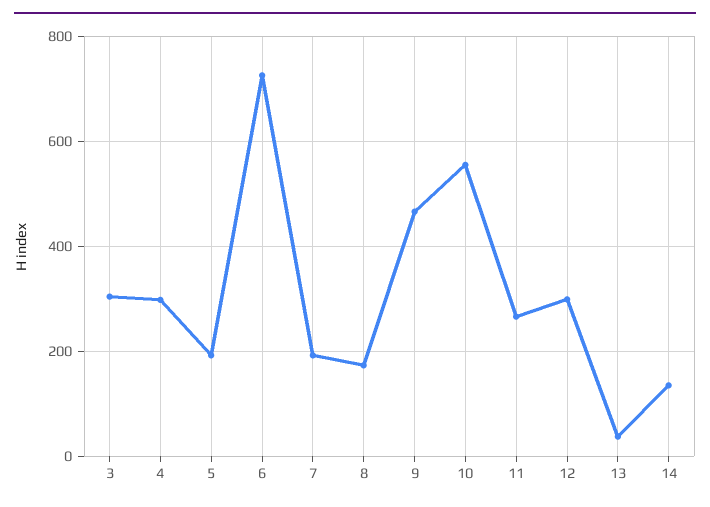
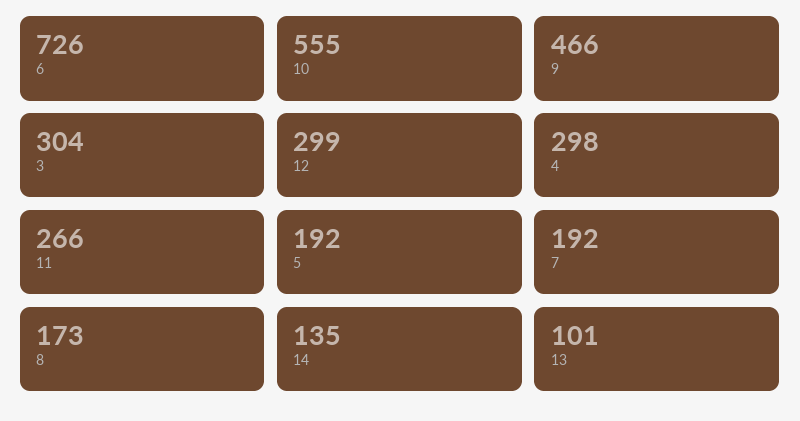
13: 40 -> 101

